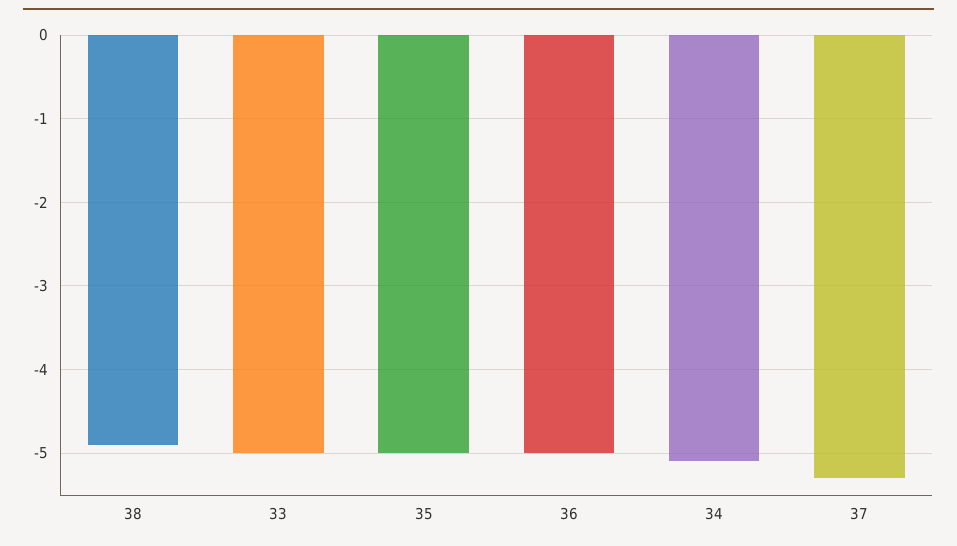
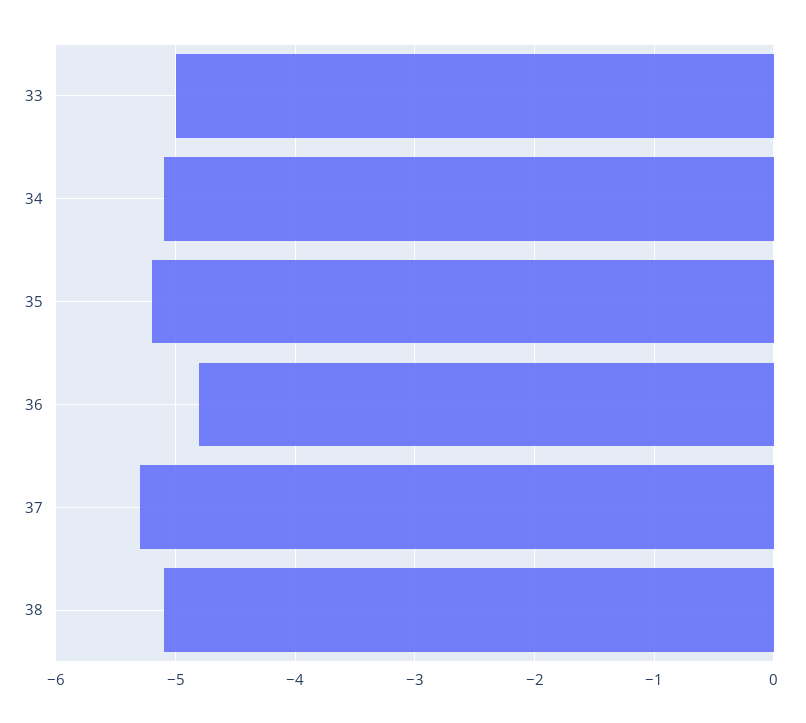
38: -4.9 -> -5.1
35: -5 -> -5.2
36: -5 -> -4.8

